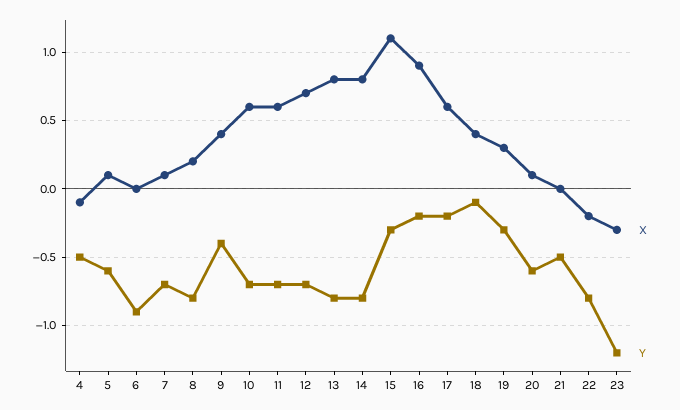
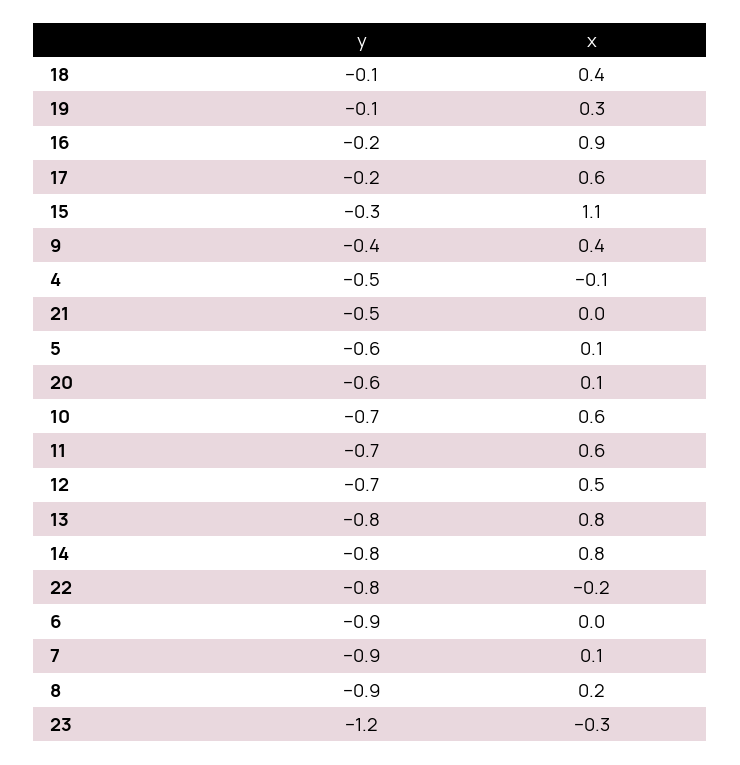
Y, 7: -0.7 -> -0.9
Y, 8: -0.8 -> -0.9
X, 12: 0.7 -> 0.5
Y, 19: -0.3 -> -0.1

